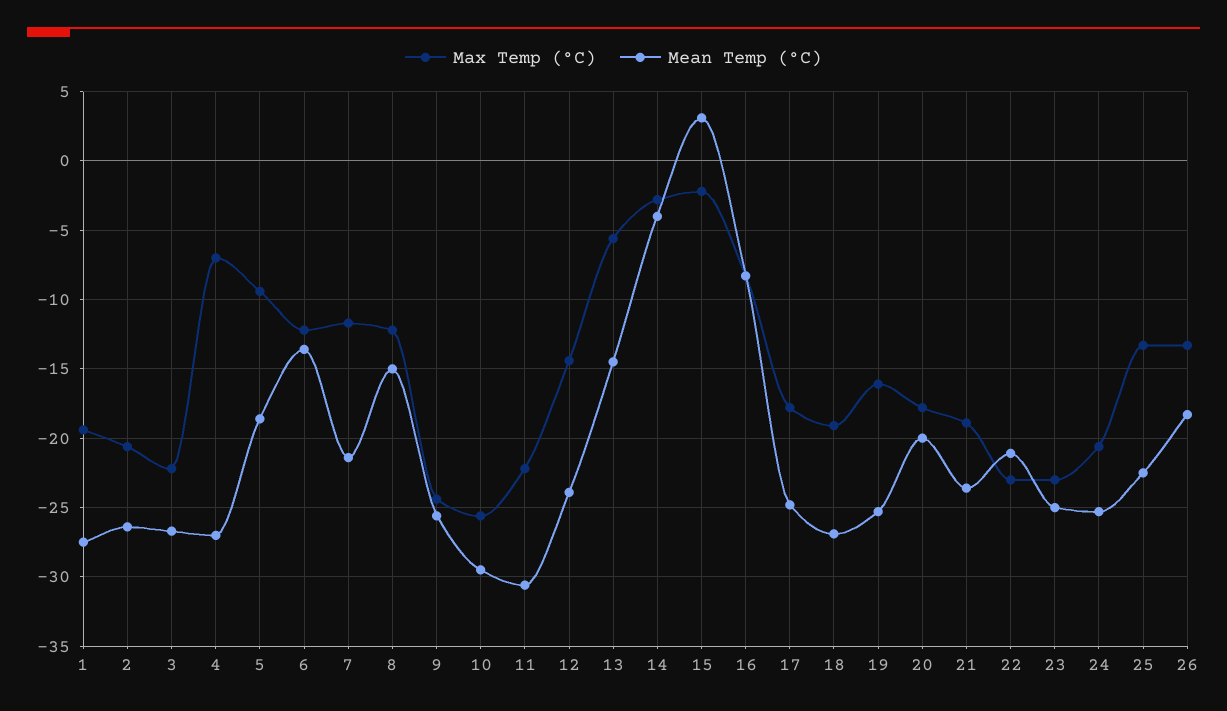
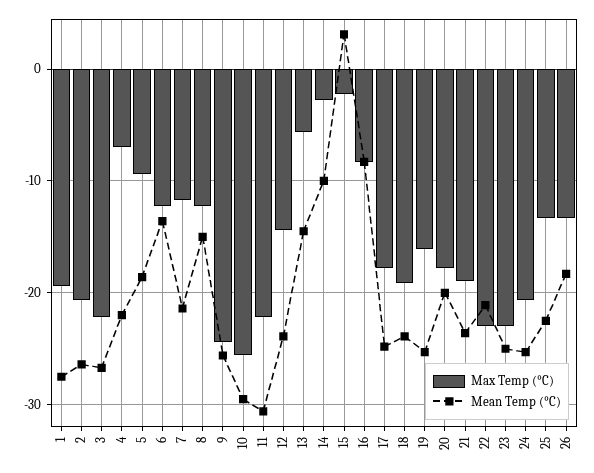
Mean Temp (°C), 4: -27 -> -22
Mean Temp (°C), 14: -4 -> -10
Mean Temp (°C), 18: -27 -> -24

